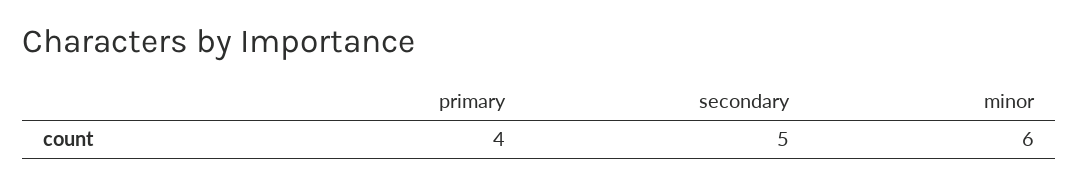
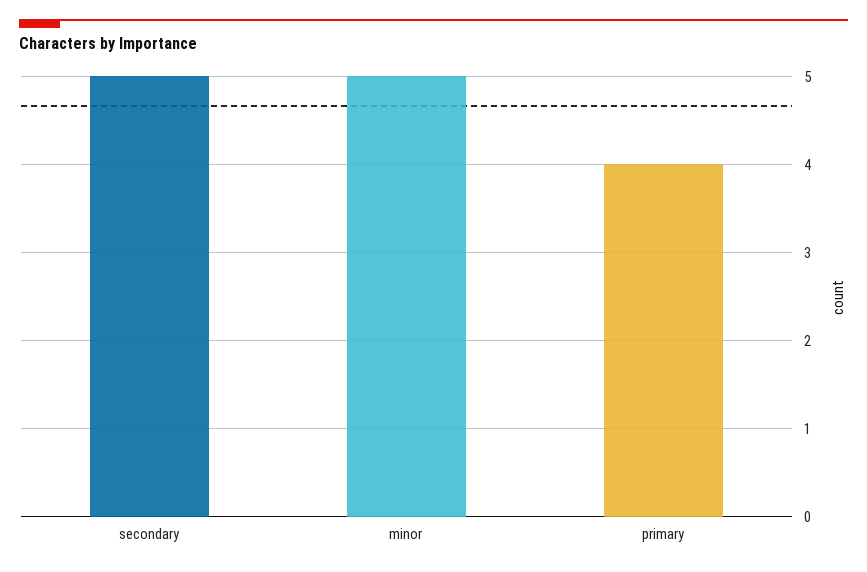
minor: 6 -> 5

